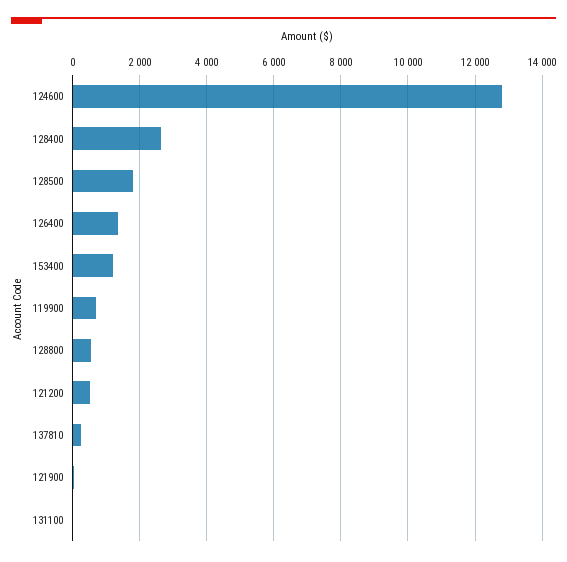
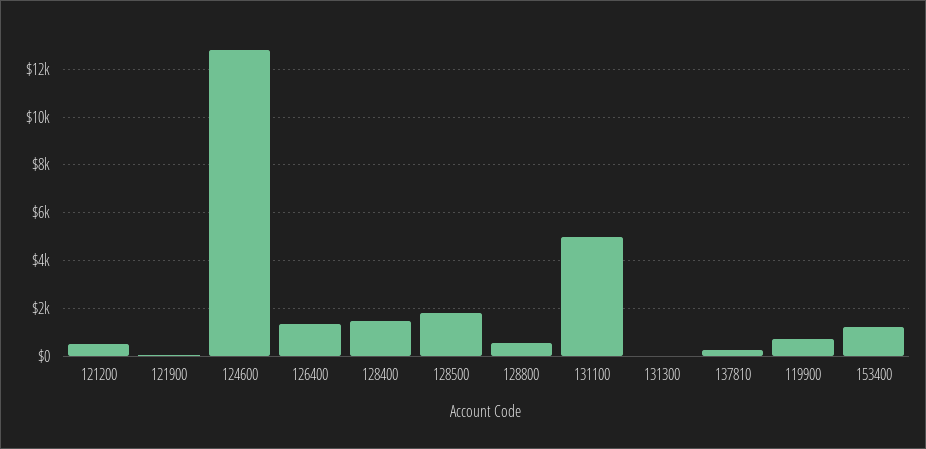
128400: 2600 -> 1500
131100: 0 -> 5000
131300: none -> 0

